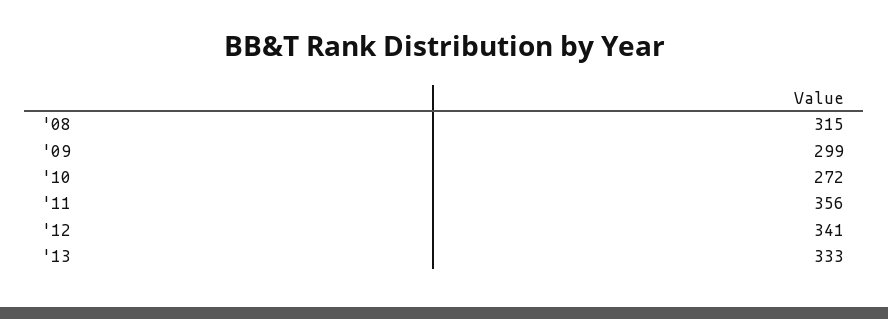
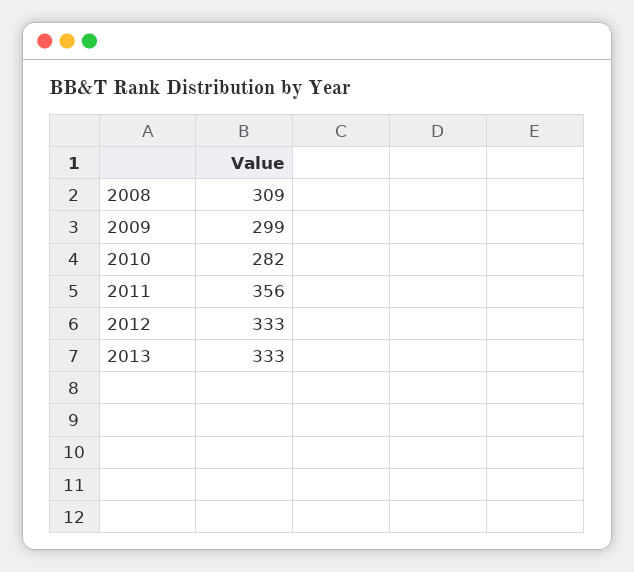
'08: 315 -> 309
'10: 272 -> 282
'12: 341 -> 333

